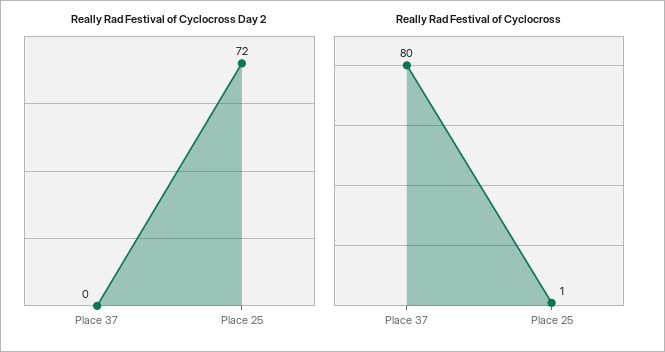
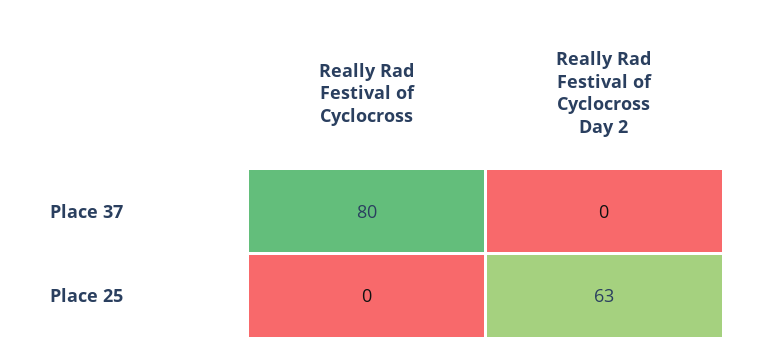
Really Rad Festival of Cyclocross Day 2, Place 25: 72 -> 63
Really Rad Festival of Cyclocross, Place 25: 1 -> 0

